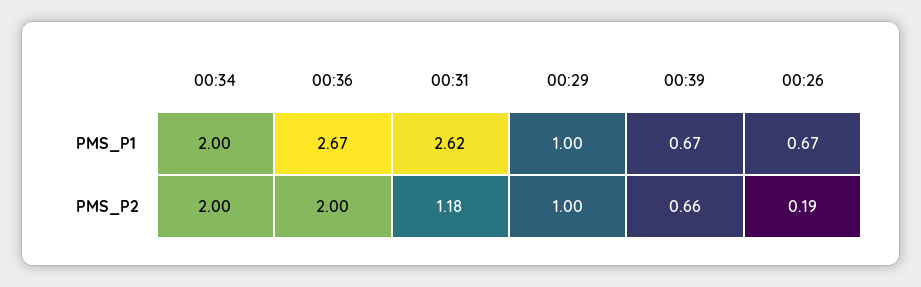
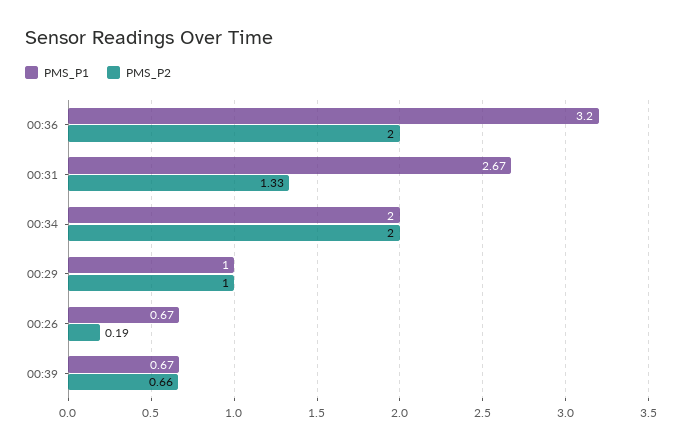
PMS_P1, 00:36: 2.67 -> 3.2
PMS_P1, 00:31: 2.62 -> 2.67
PMS_P2, 00:31: 1.18 -> 1.33

